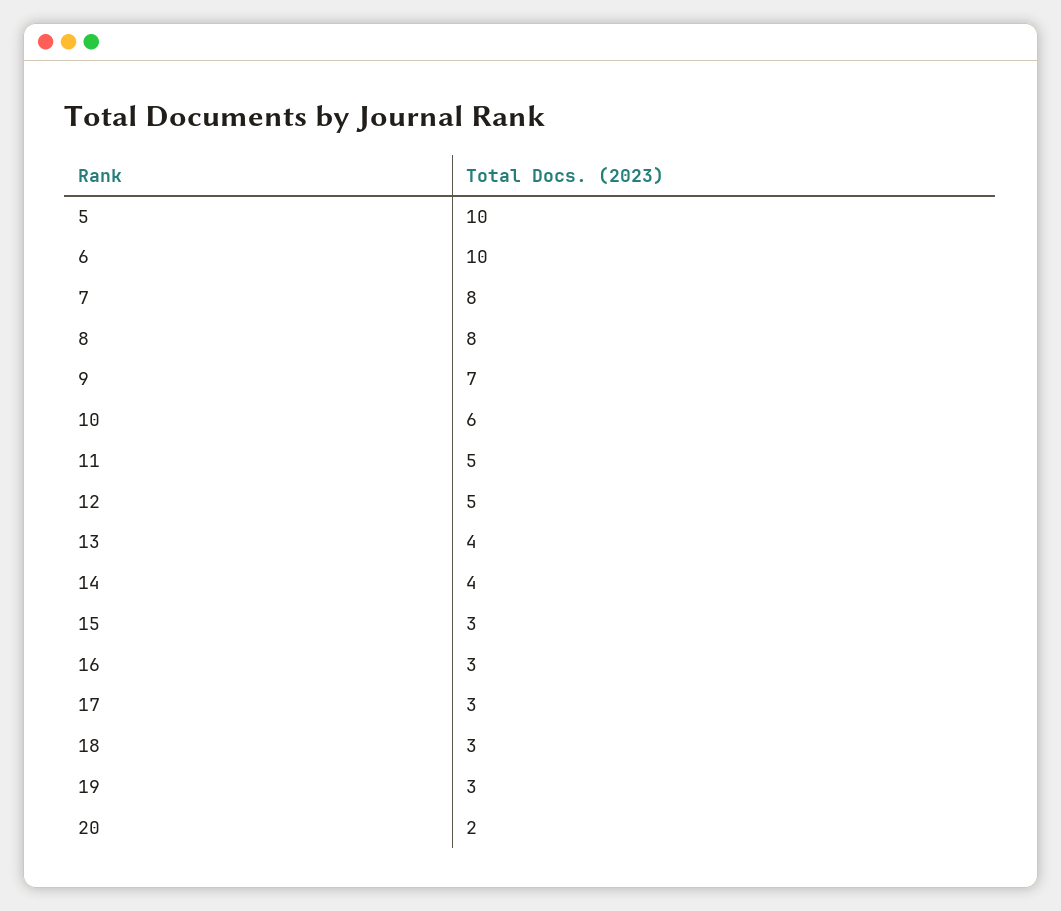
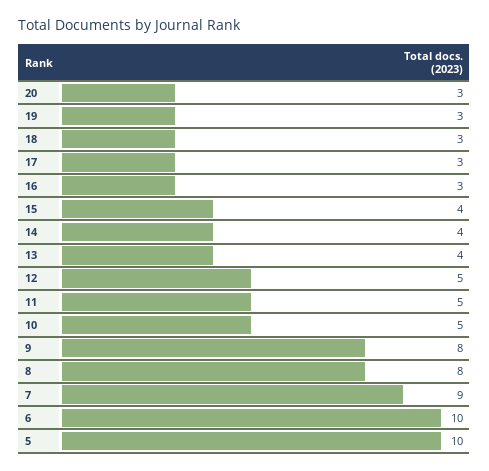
7: 8 -> 9
9: 7 -> 8
10: 6 -> 5
15: 3 -> 4
20: 2 -> 3

